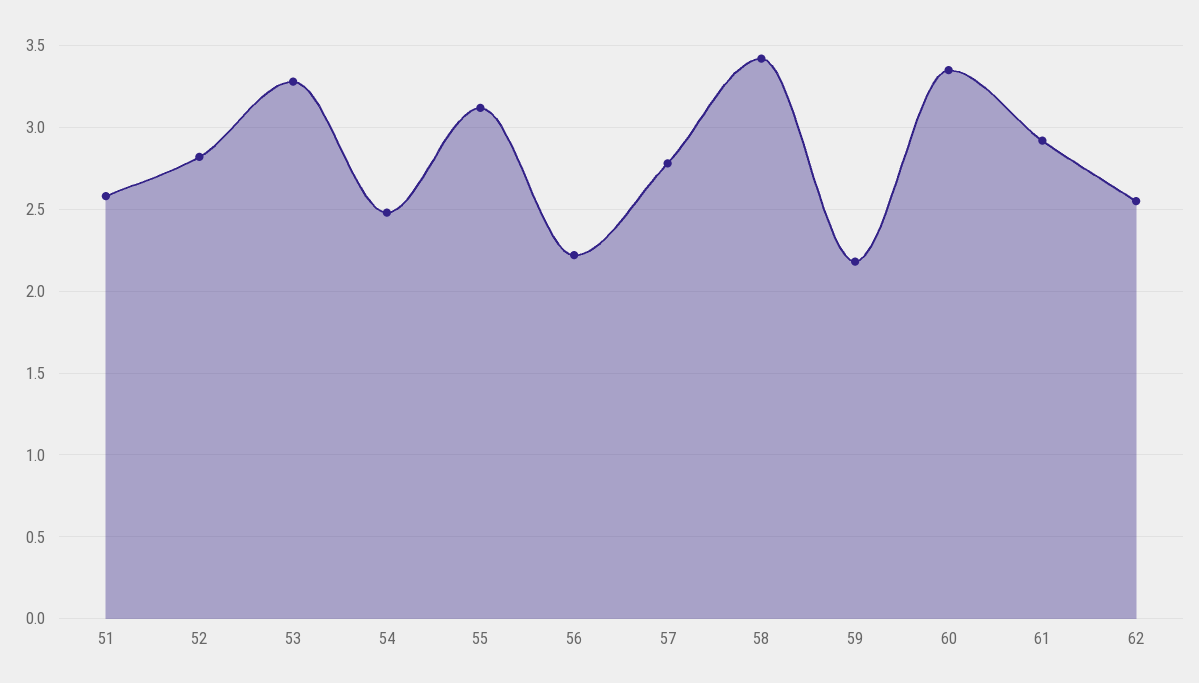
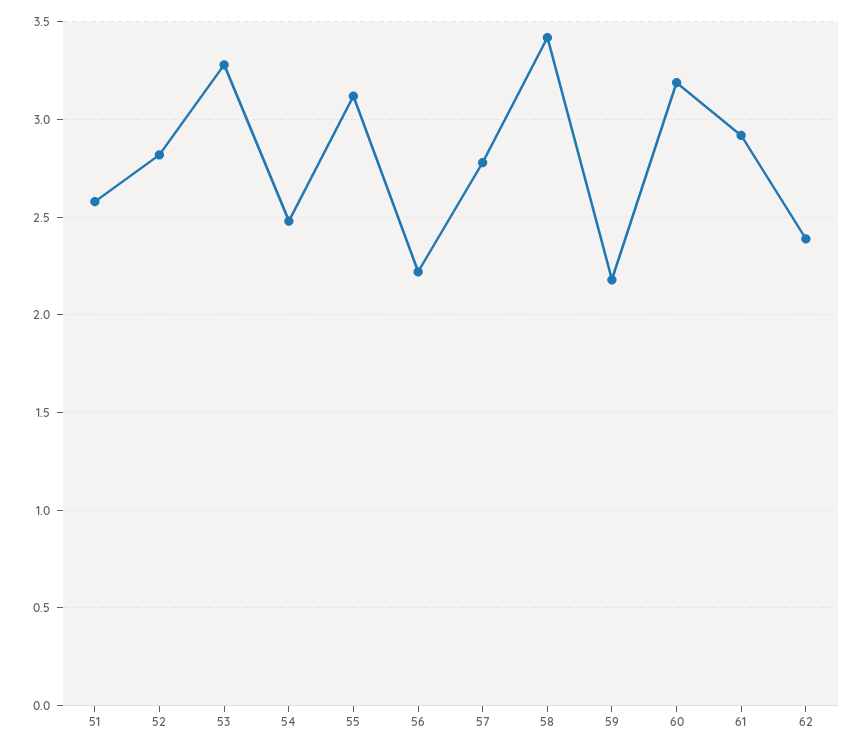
60: 3.35 -> 3.2
62: 2.55 -> 2.4

